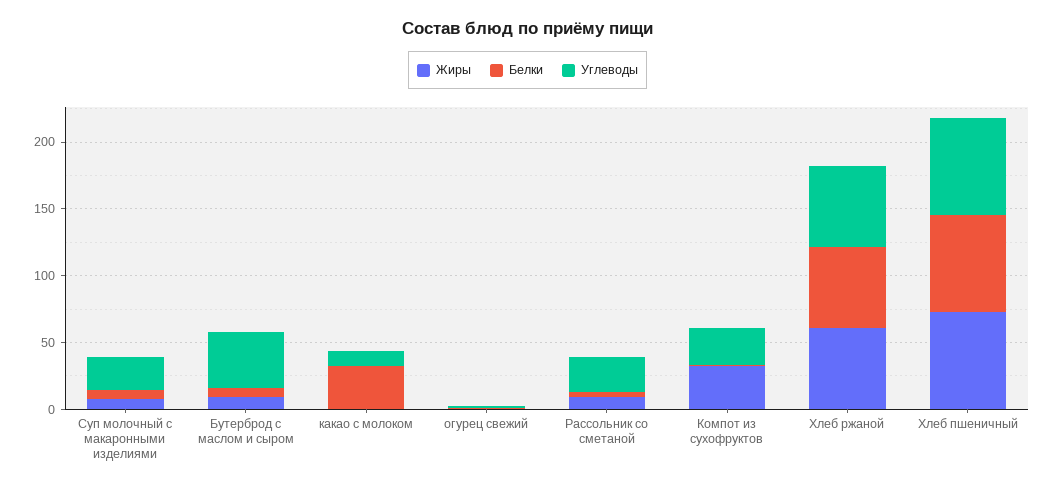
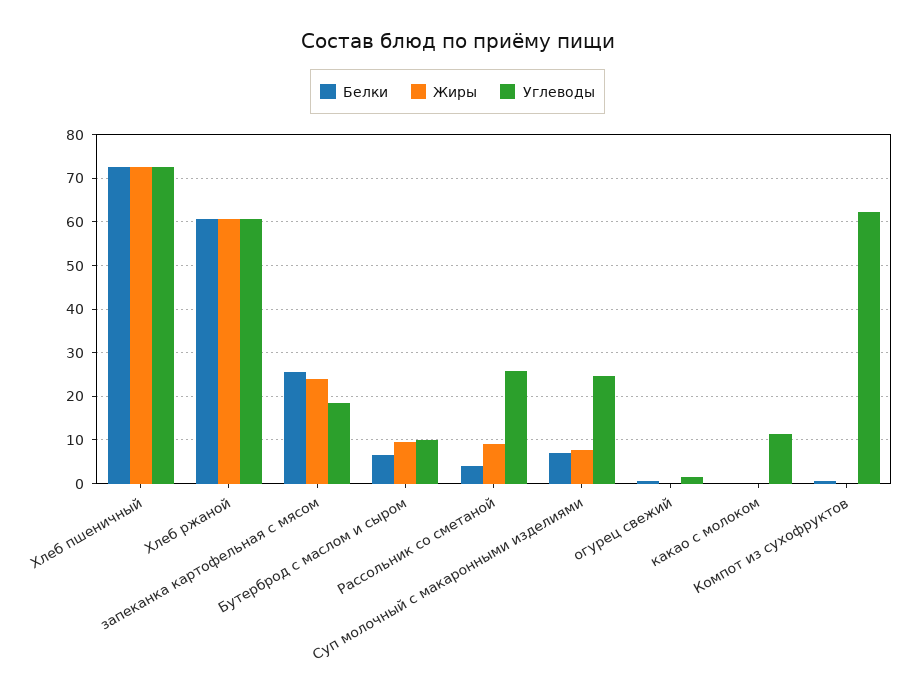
Углеводы, Бутерброд с маслом и сыром: 40 -> 10
Белки, какао с молоком: 30 -> 0
Жиры, Компот из сухофруктов: 30 -> 0
Углеводы, Компот из сухофруктов: 30 -> 62
Белки, запеканка картофельная с мясом: none -> 26
Жиры, запеканка картофельная с мясом: none -> 24
Углеводы, запеканка картофельная с мясом: none -> 18

